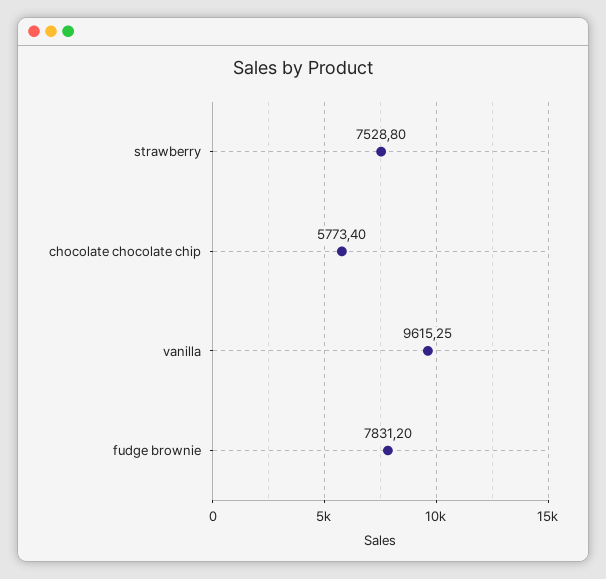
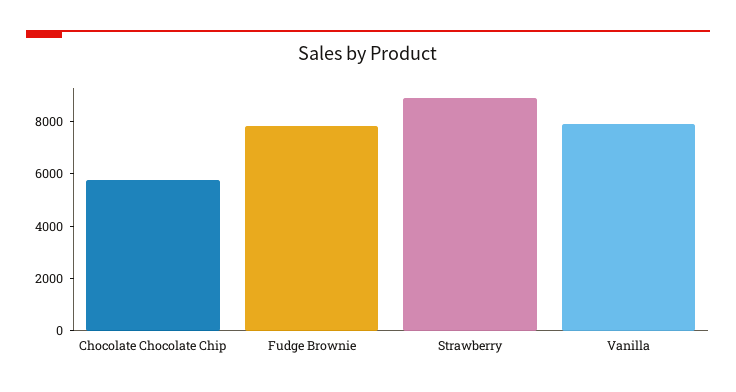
strawberry: 7528.8 -> 9000
vanilla: 9615.25 -> 8000

